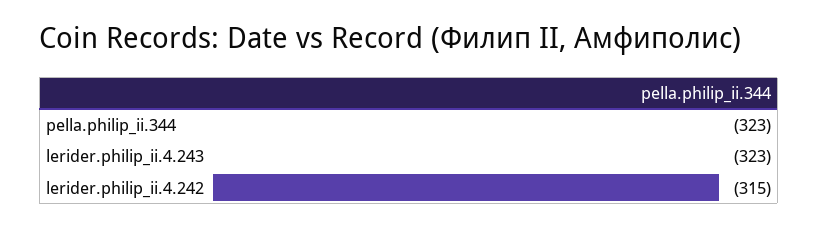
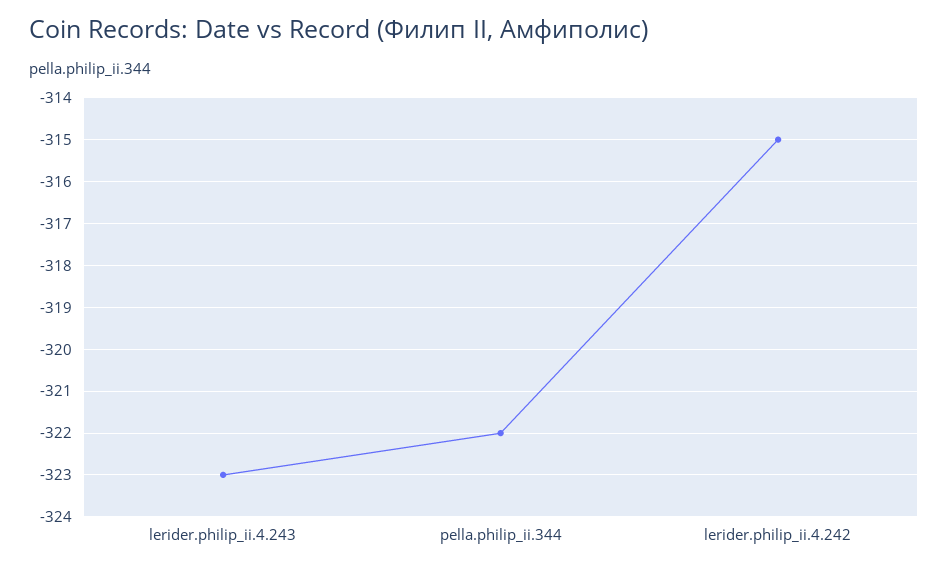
pella.philip_ii.344: -323 -> -322

